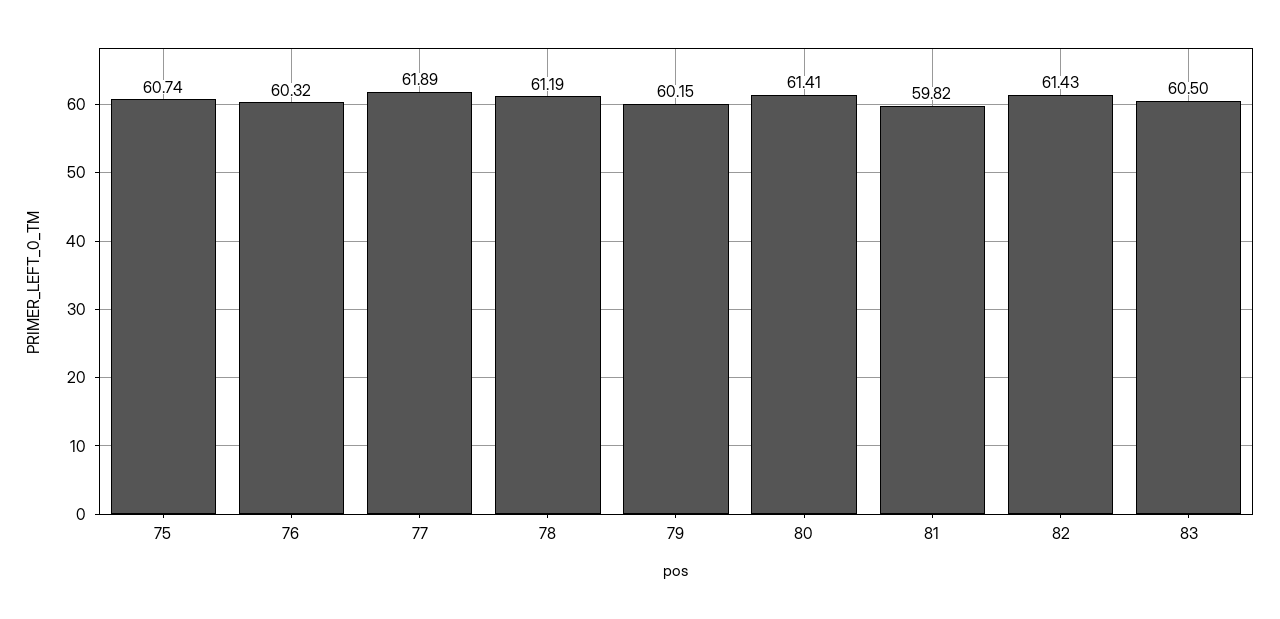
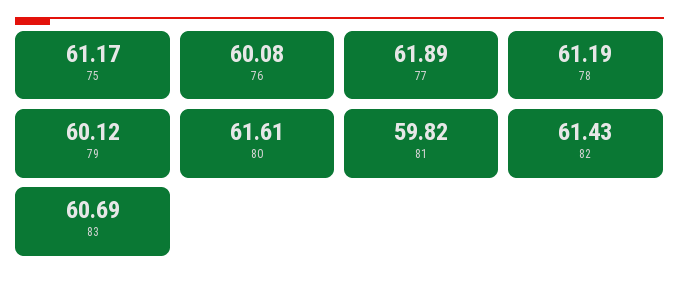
75: 60.74 -> 61.17
76: 60.32 -> 60.08
79: 60.15 -> 60.12
80: 61.41 -> 61.61
83: 60.5 -> 60.69

